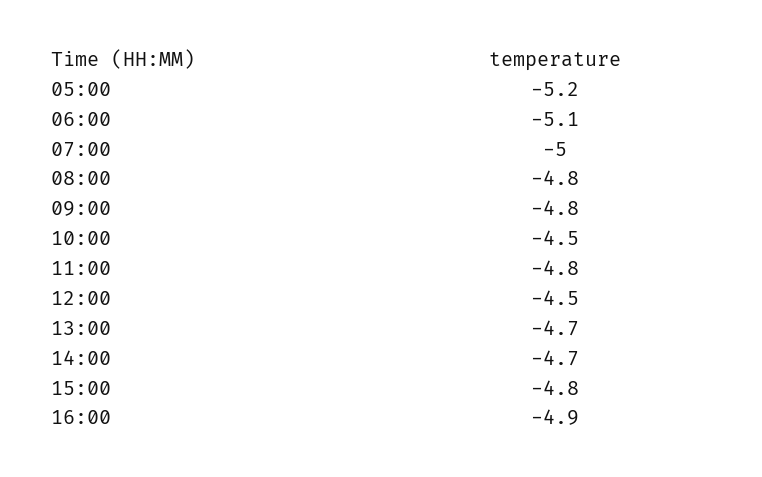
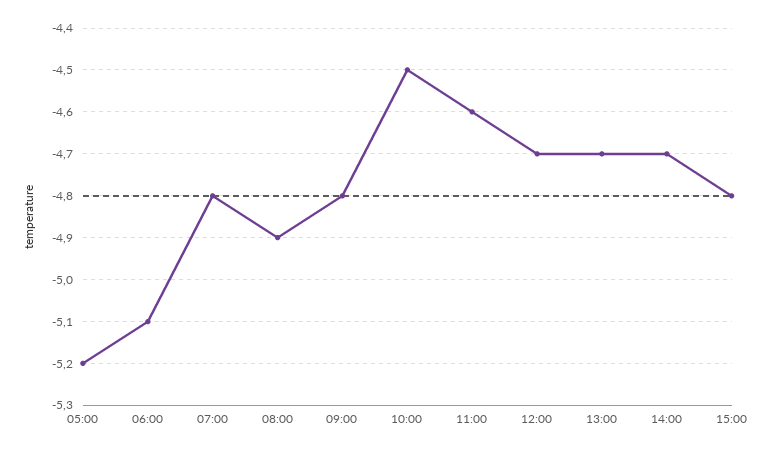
07:00: -5 -> -4.8
08:00: -4.8 -> -4.9
11:00: -4.8 -> -4.6
12:00: -4.5 -> -4.7
16:00: -4.9 -> none

